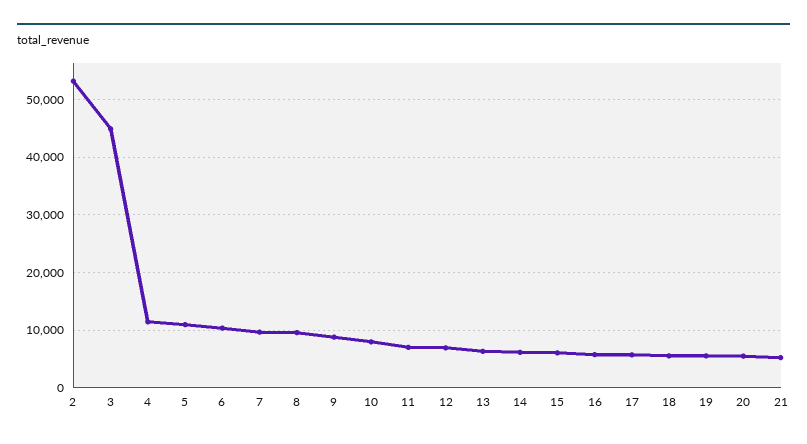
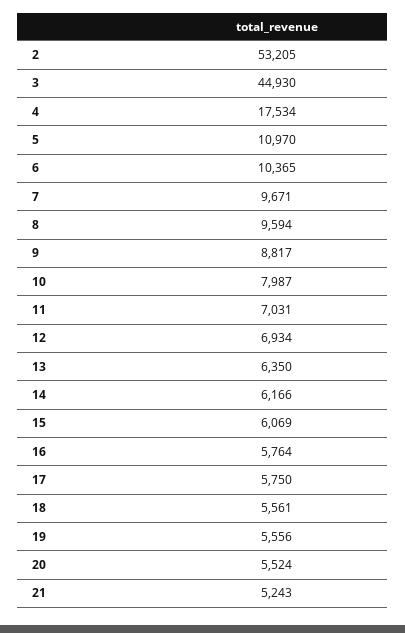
4: 12000 -> 17534

